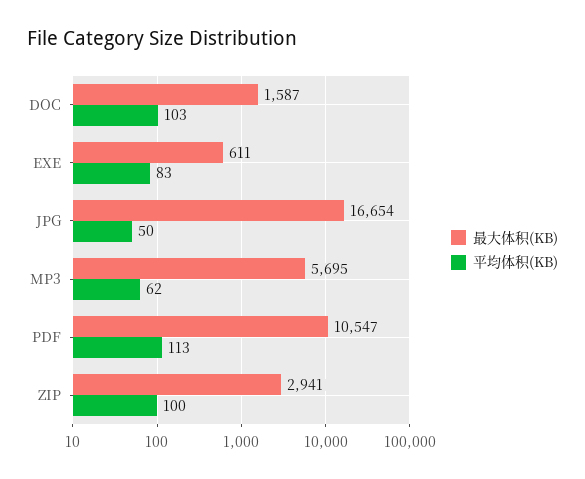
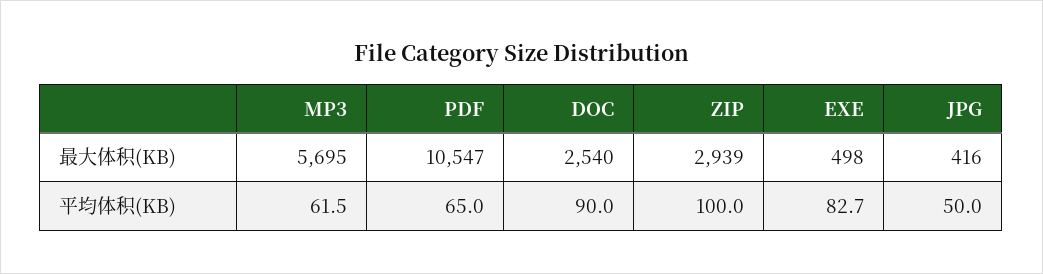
最大体积(KB), DOC: 1587 -> 2540
平均体积(KB), DOC: 103 -> 90
最大体积(KB), EXE: 611 -> 498
最大体积(KB), JPG: 16654 -> 416
平均体积(KB), PDF: 113 -> 65
最大体积(KB), ZIP: 2941 -> 2939

